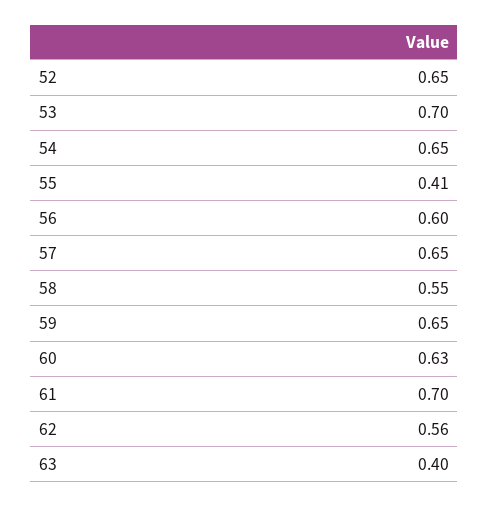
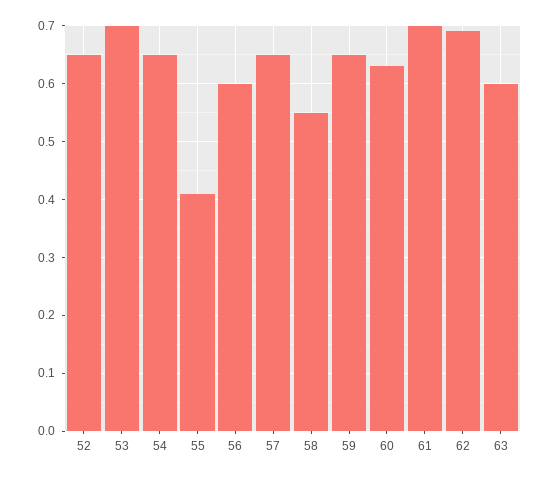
62: 0.56 -> 0.7
63: 0.4 -> 0.6

